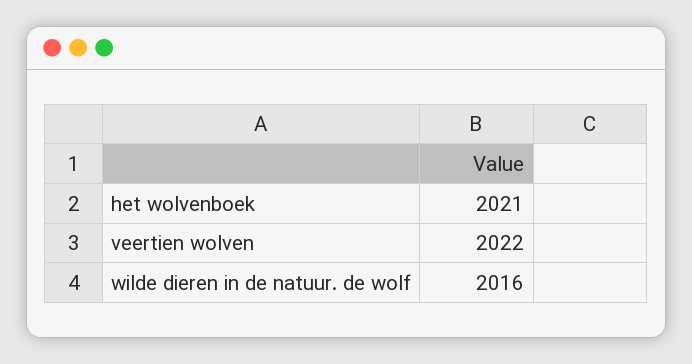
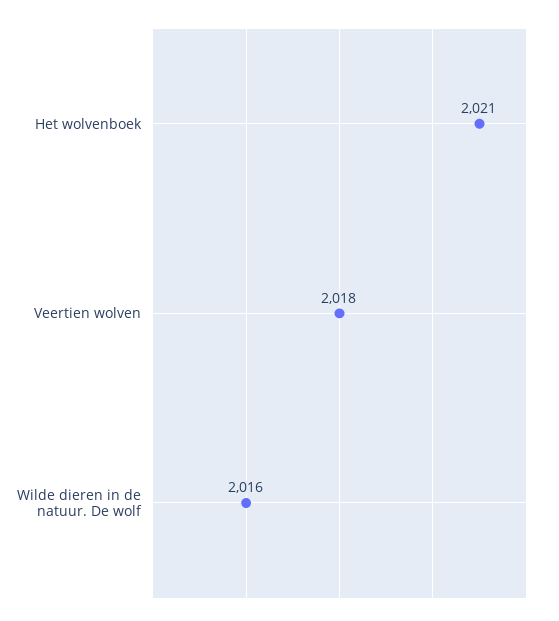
veertien wolven: 2022 -> 2018

